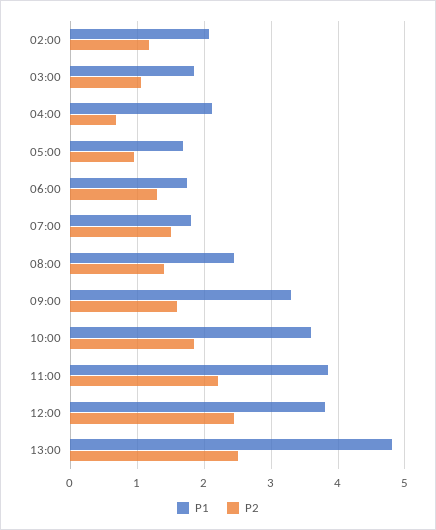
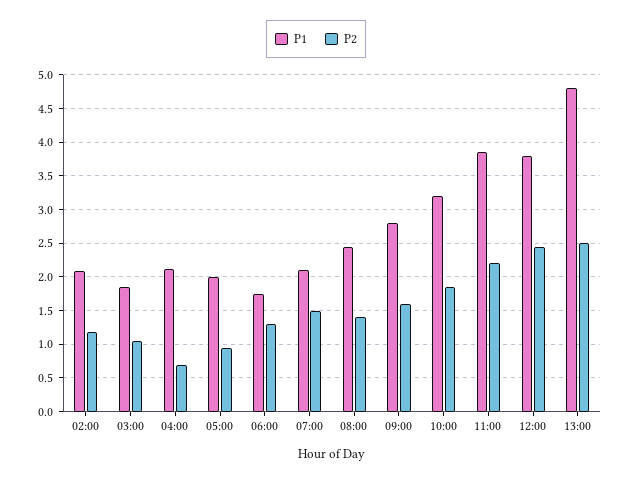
P1, 05:00: 1.7 -> 2
P1, 07:00: 1.8 -> 2.1
P1, 09:00: 3.3 -> 2.8
P1, 10:00: 3.6 -> 3.2

